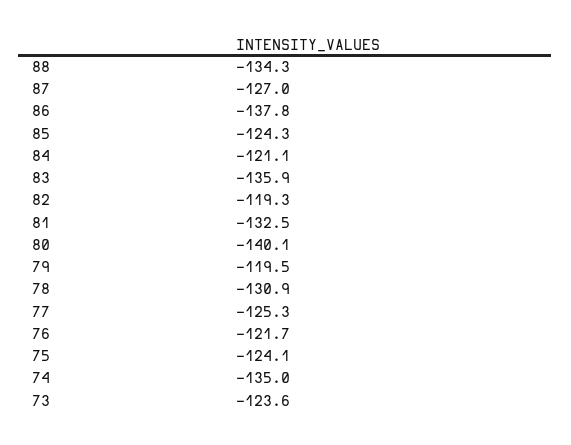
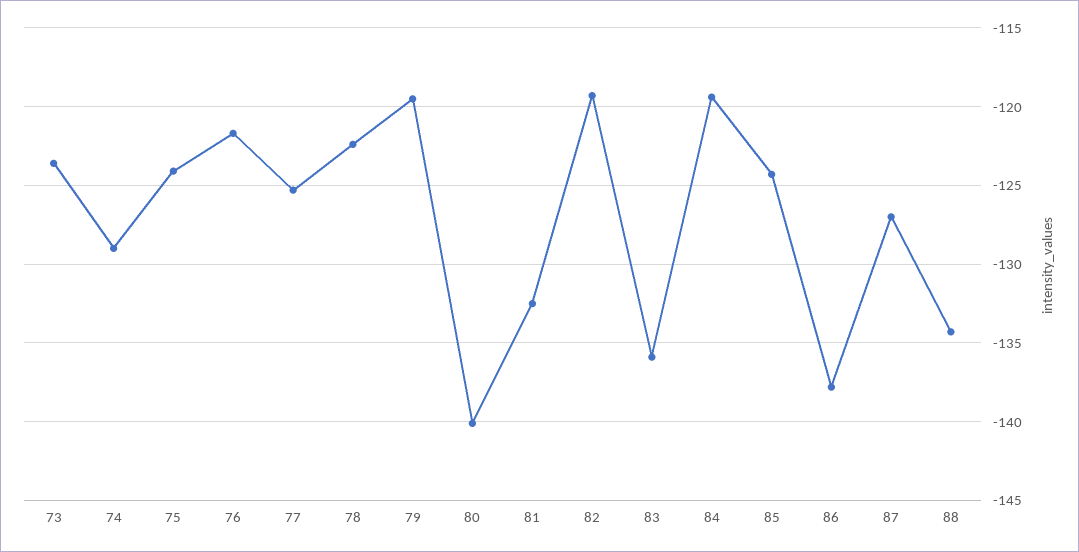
84: -121.1 -> -119.5
78: -130.9 -> -122.5
74: -135 -> -129

